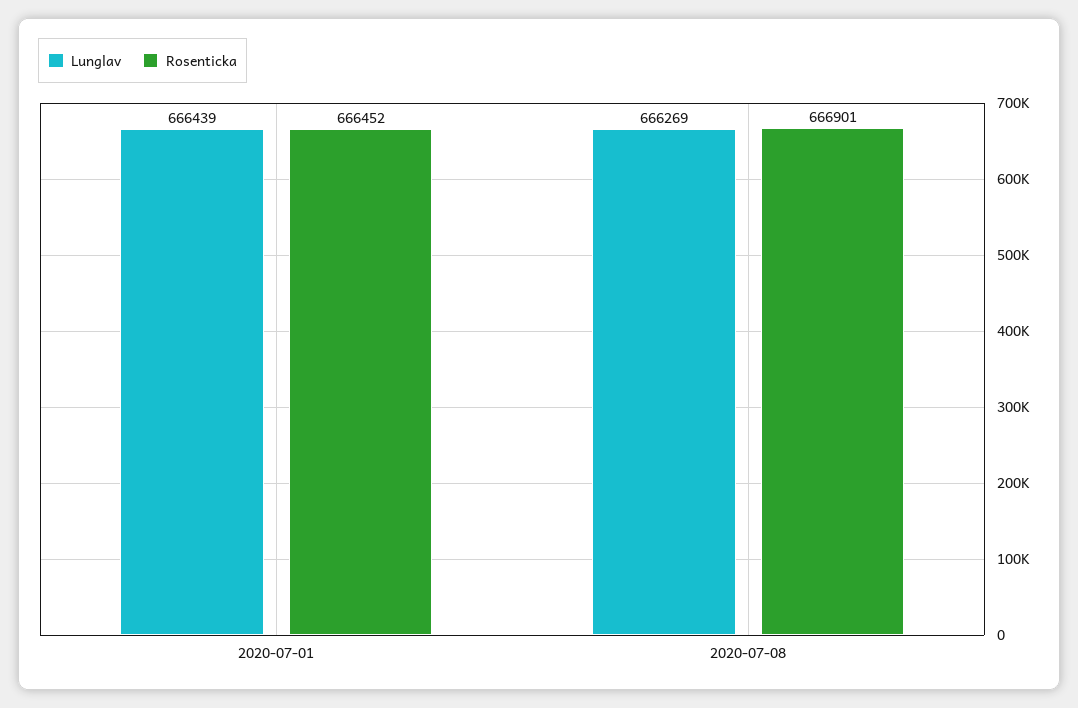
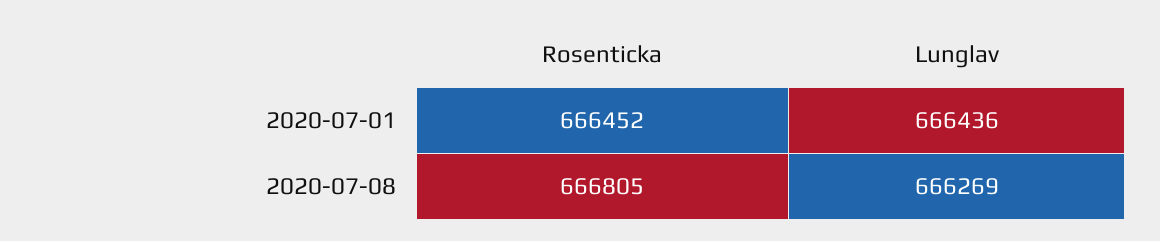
Lunglav, 2020-07-01: 666439 -> 666436
Rosenticka, 2020-07-08: 666901 -> 666805

